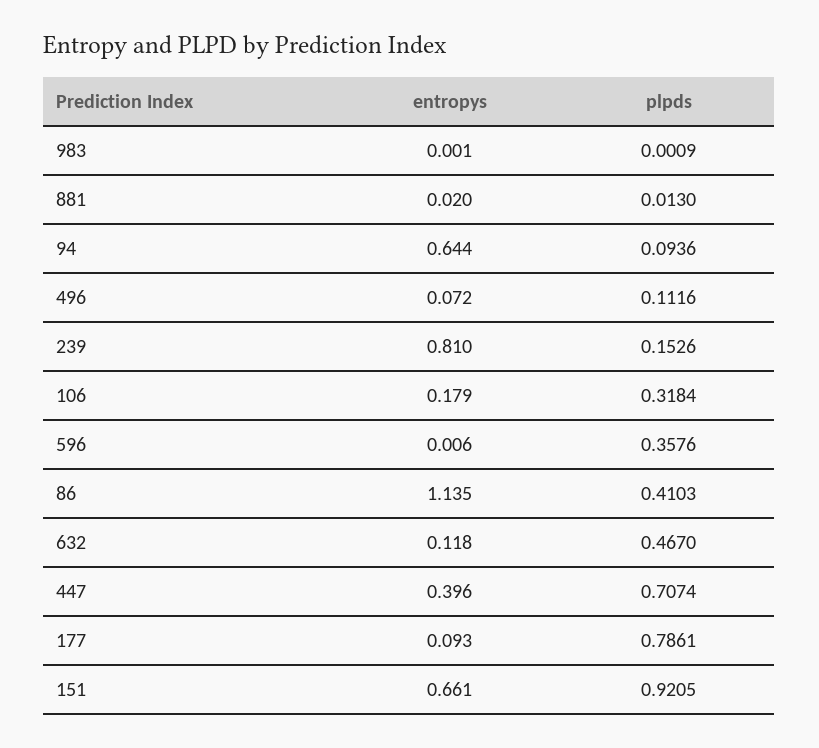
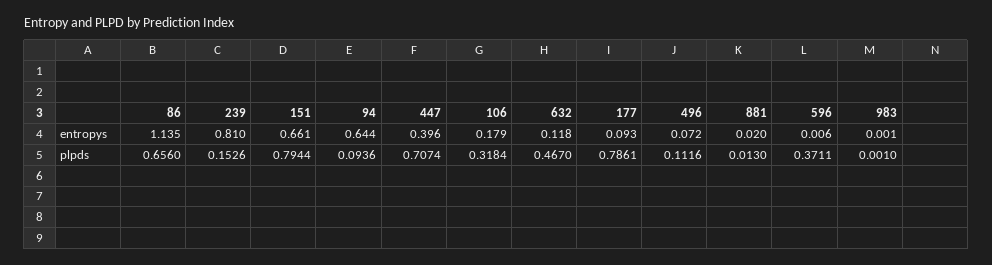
plpds, 983: 0.0009 -> 0.001
plpds, 596: 0.3576 -> 0.3711
plpds, 86: 0.4103 -> 0.656
plpds, 151: 0.9205 -> 0.7944

